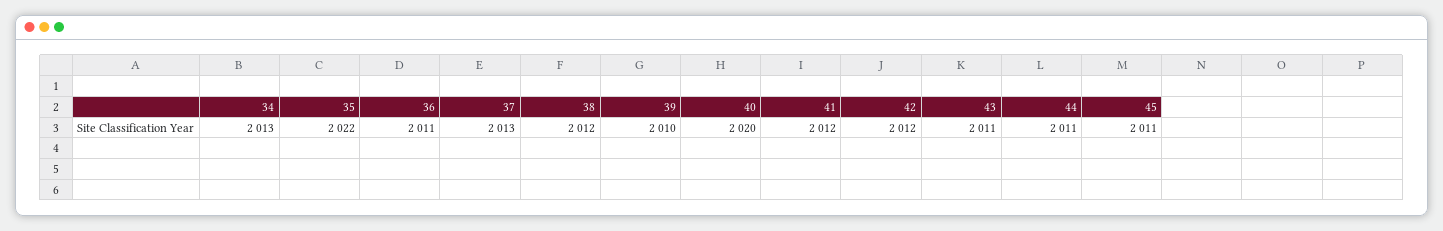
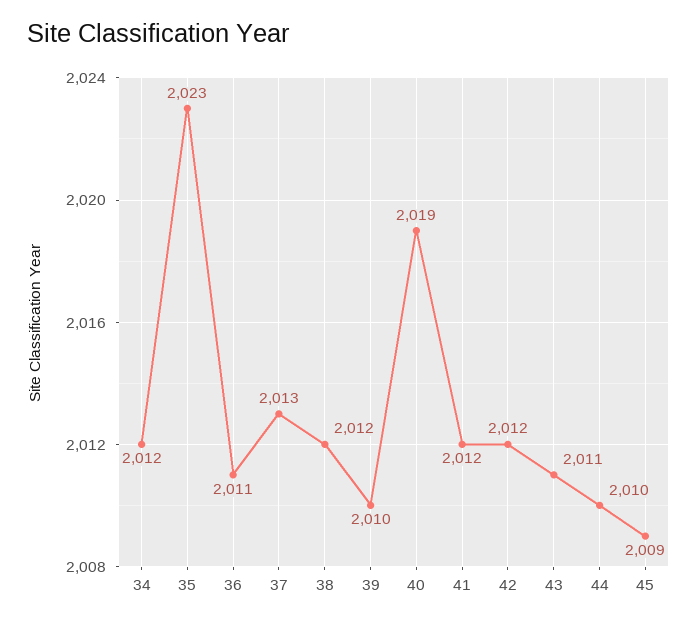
34: 2013 -> 2012
35: 2022 -> 2023
40: 2020 -> 2019
44: 2011 -> 2010
45: 2011 -> 2009

